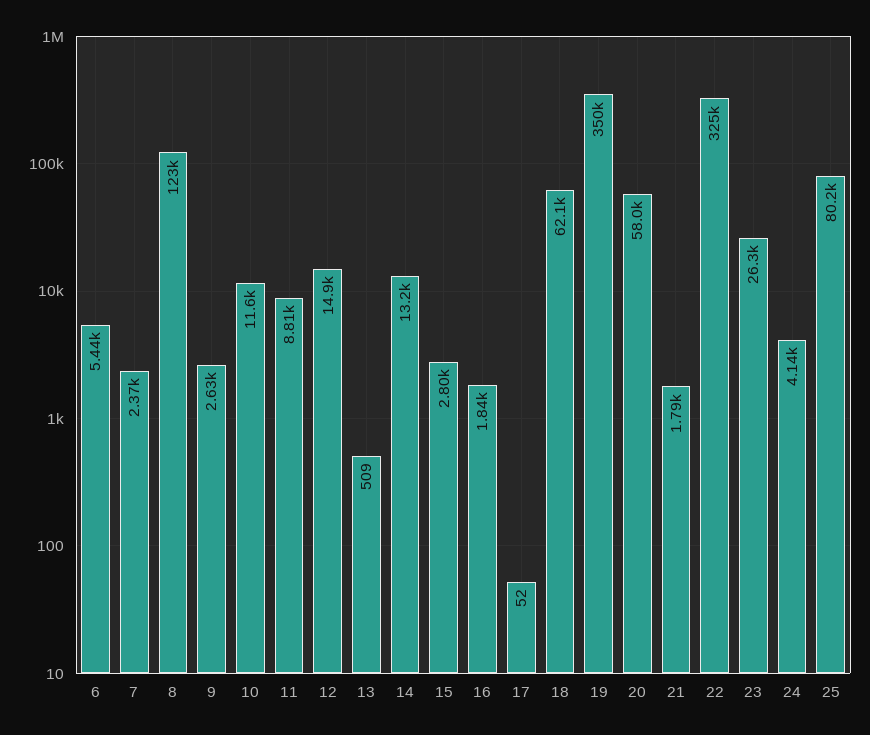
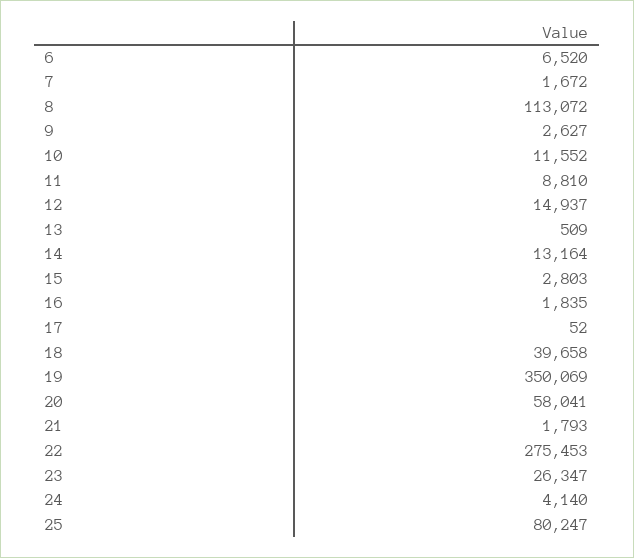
6: 5440 -> 6520
7: 2370 -> 1672
8: 123000 -> 113072
18: 62100 -> 39658
22: 325000 -> 275453

